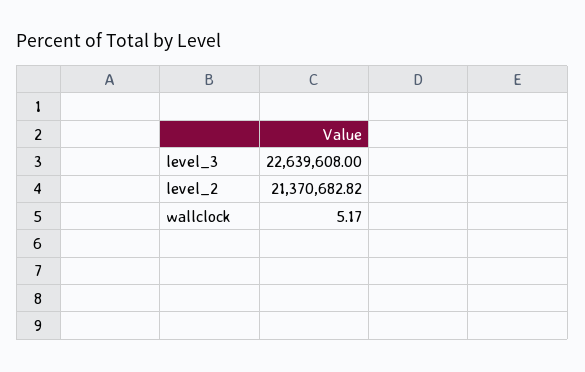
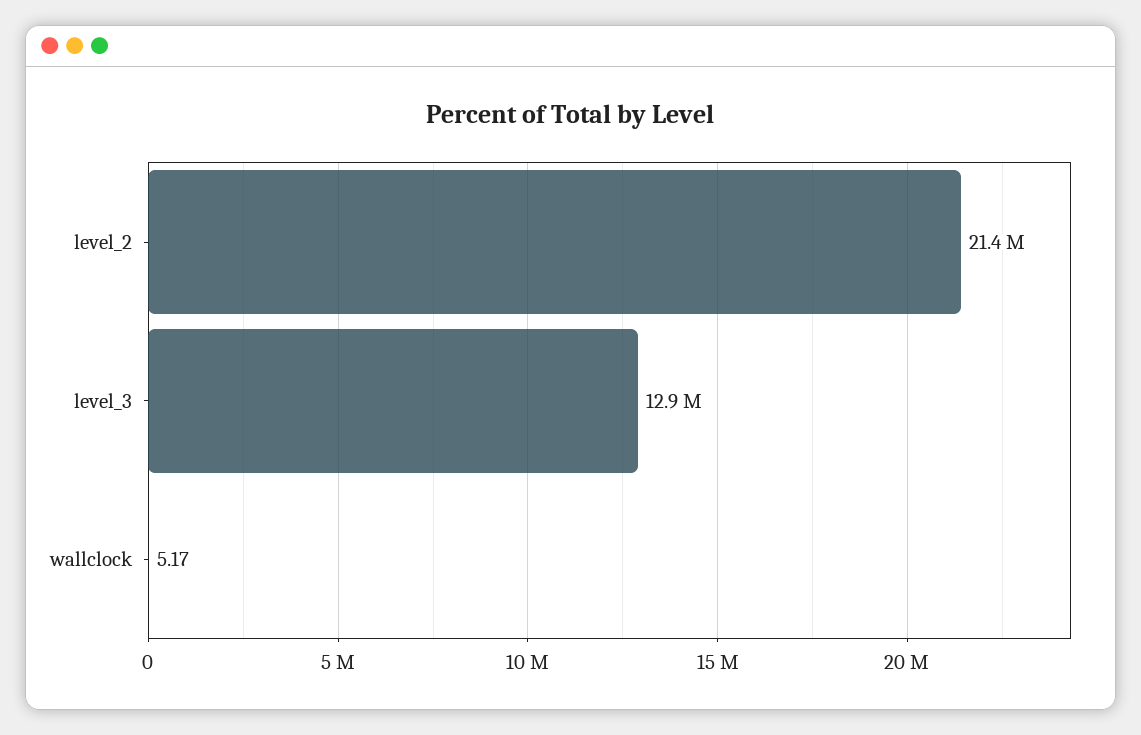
level_3: 22639608 -> 12900000

